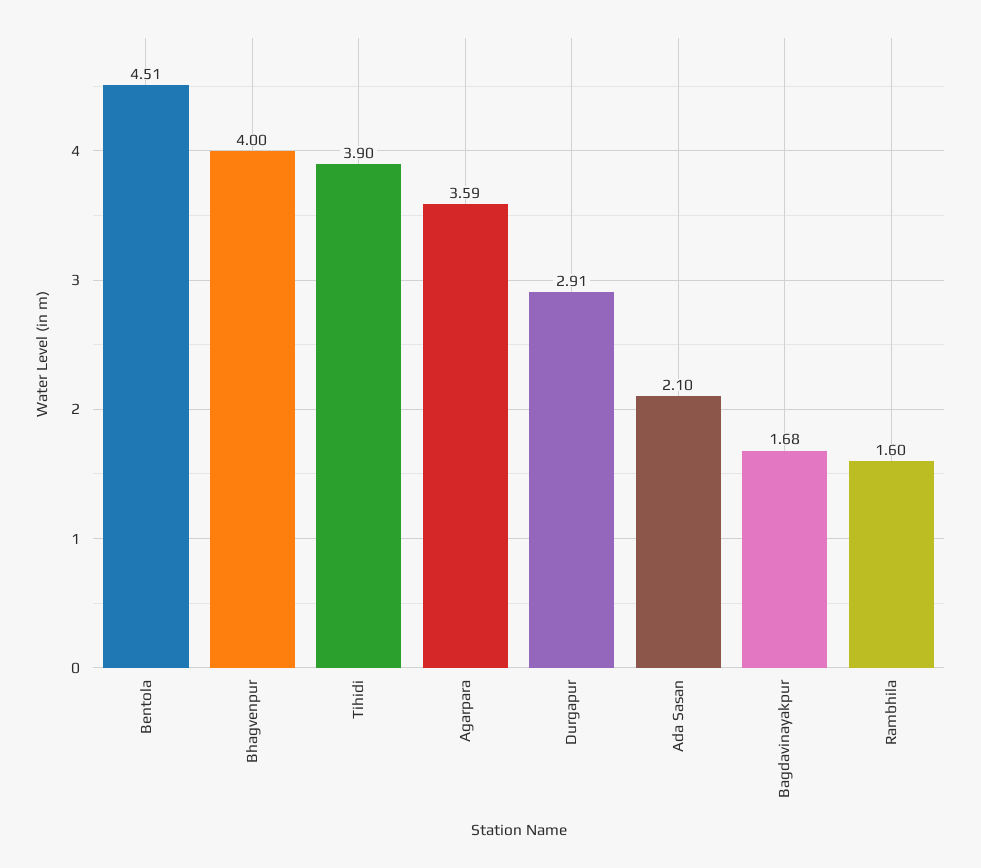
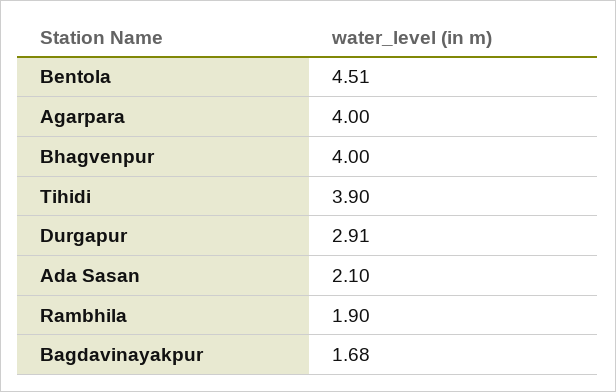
Agarpara: 3.59 -> 4
Rambhila: 1.6 -> 1.9

